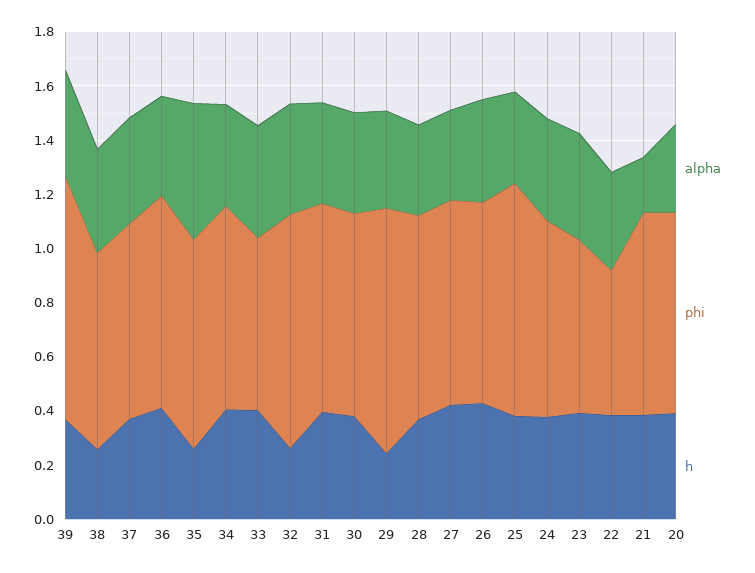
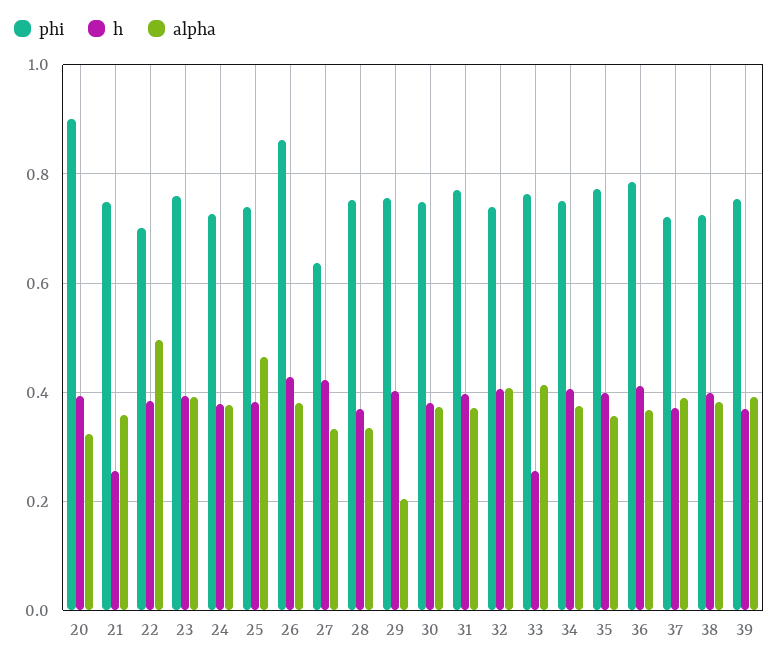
phi, 39: 0.9 -> 0.76
h, 38: 0.25 -> 0.4
alpha, 35: 0.5 -> 0.36
h, 35: 0.25 -> 0.4
phi, 33: 0.65 -> 0.76
h, 33: 0.4 -> 0.26
phi, 32: 0.85 -> 0.74
h, 32: 0.25 -> 0.4
alpha, 29: 0.35 -> 0.2
phi, 29: 0.9 -> 0.76
h, 29: 0.25 -> 0.4
phi, 27: 0.75 -> 0.64
phi, 26: 0.75 -> 0.86
alpha, 25: 0.35 -> 0.46
phi, 25: 0.85 -> 0.74
phi, 23: 0.65 -> 0.76
alpha, 22: 0.35 -> 0.5
phi, 22: 0.55 -> 0.7
alpha, 21: 0.2 -> 0.36
h, 21: 0.4 -> 0.26
phi, 20: 0.75 -> 0.9

